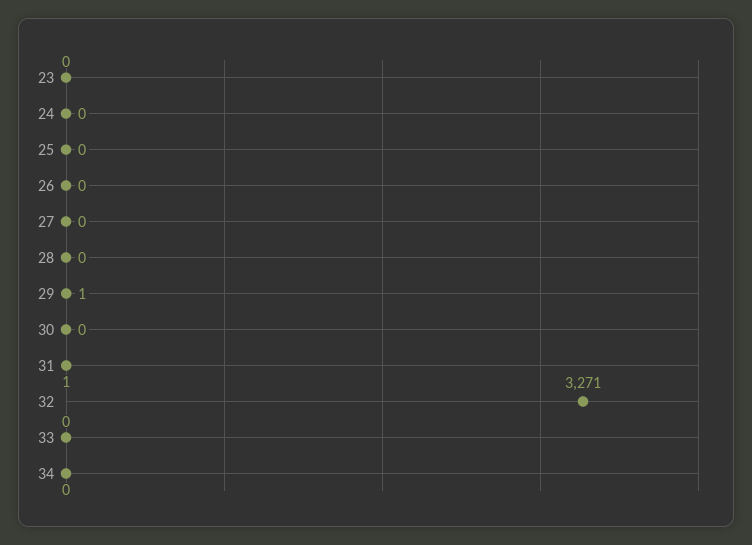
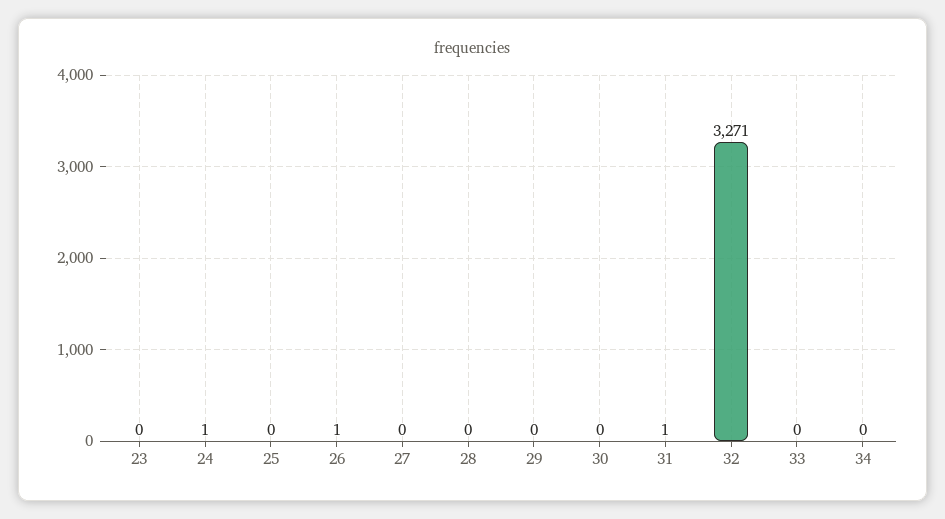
24: 0 -> 1
26: 0 -> 1
29: 1 -> 0

